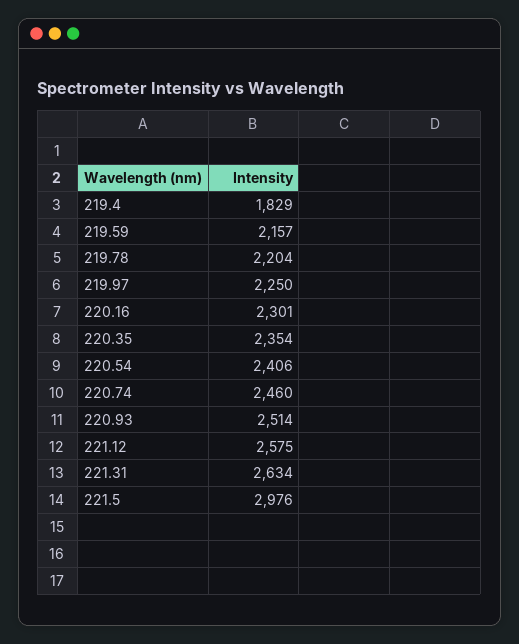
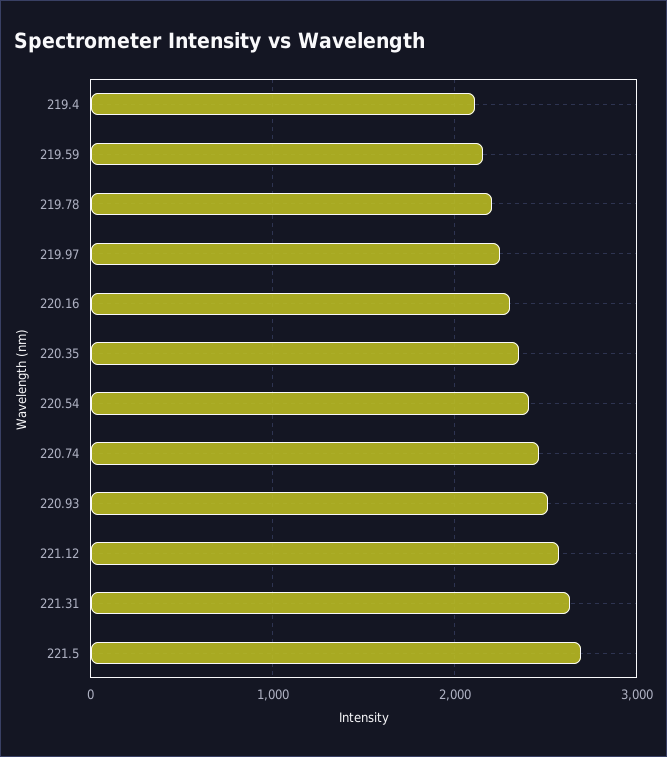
219.4: 1829 -> 2100
221.5: 2976 -> 2700

